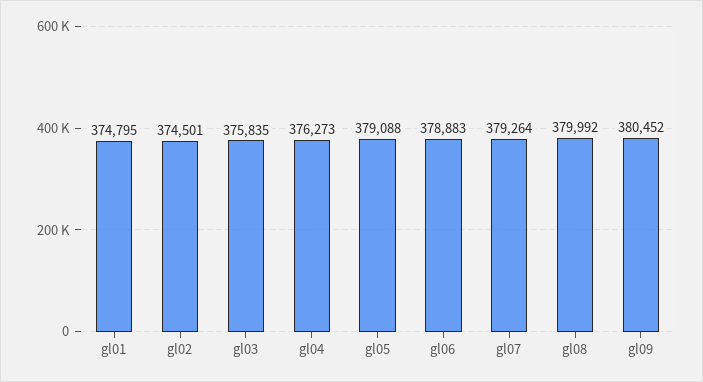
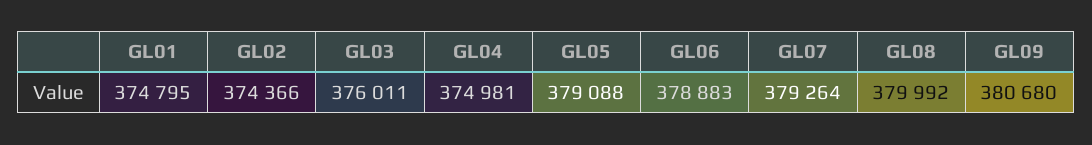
gl02: 374501 -> 374366
gl03: 375835 -> 376011
gl04: 376273 -> 374981
gl09: 380452 -> 380680

